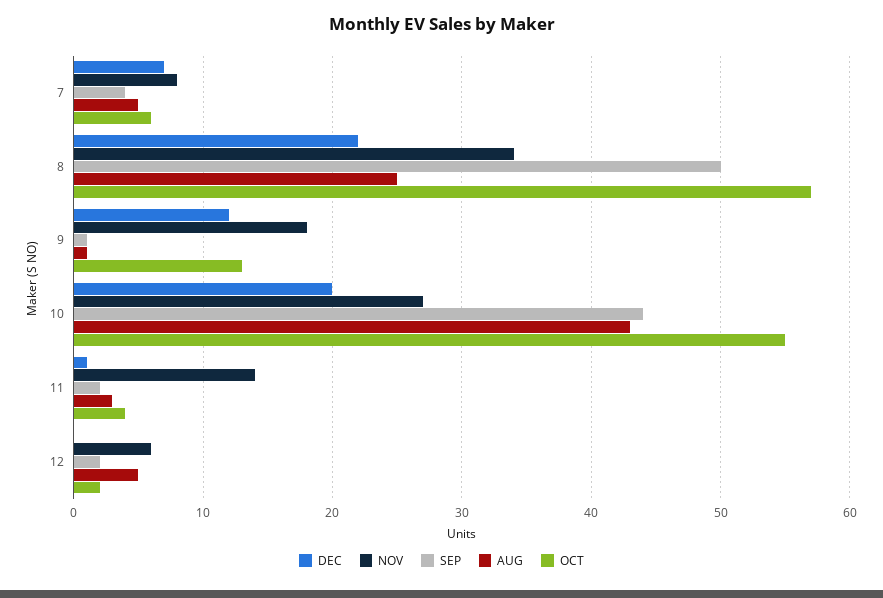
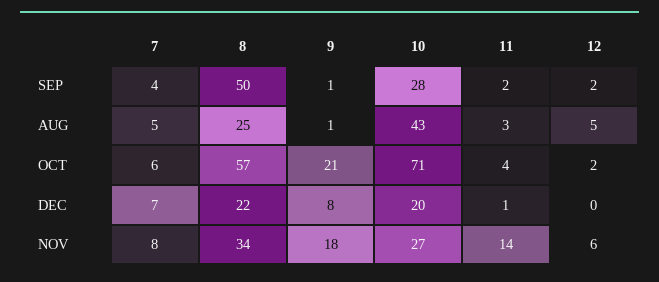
DEC, 9: 12 -> 8
OCT, 9: 13 -> 21
SEP, 10: 44 -> 28
OCT, 10: 55 -> 71

